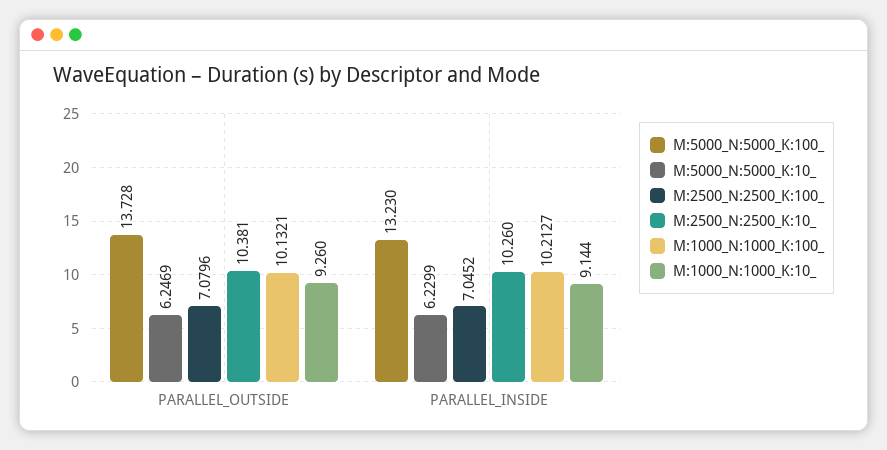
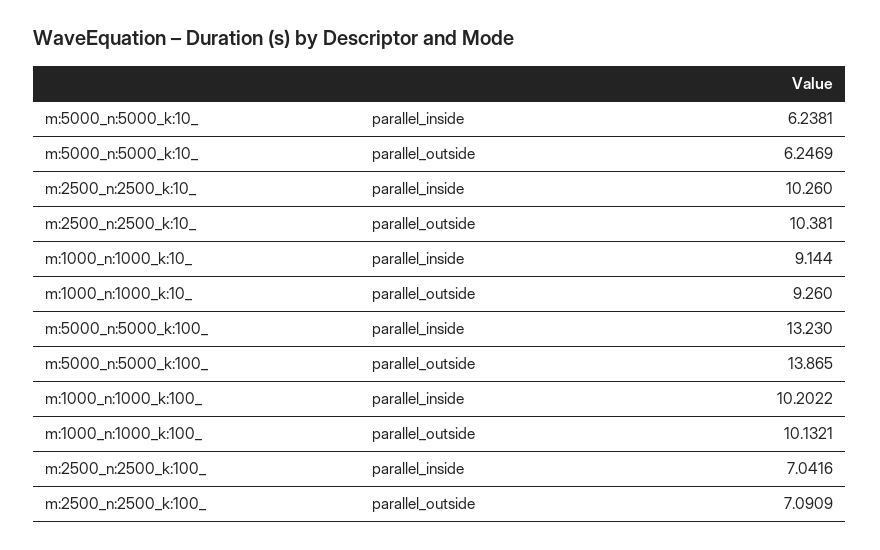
M:5000_N:5000_K:100_, PARALLEL_OUTSIDE: 13.728 -> 13.865
M:2500_N:2500_K:100_, PARALLEL_OUTSIDE: 7.0796 -> 7.0909
M:5000_N:5000_K:10_, PARALLEL_INSIDE: 6.2299 -> 6.2381
M:2500_N:2500_K:100_, PARALLEL_INSIDE: 7.0452 -> 7.0416
M:1000_N:1000_K:100_, PARALLEL_INSIDE: 10.2127 -> 10.2022

